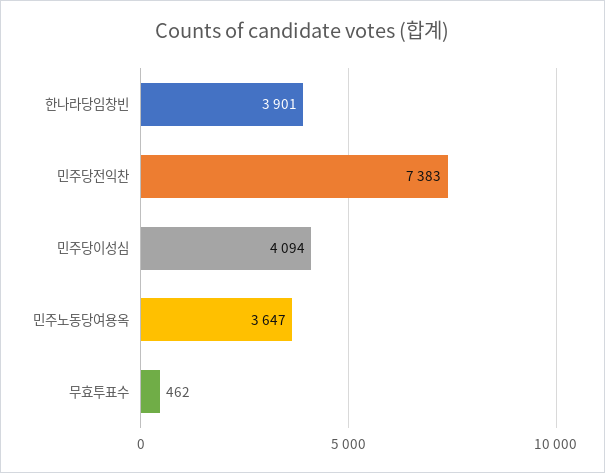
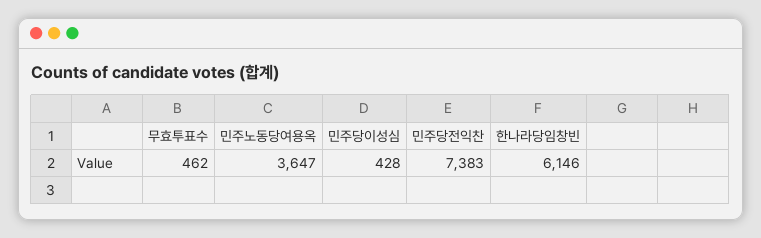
한나라당임창빈: 3901 -> 6146
민주당이성심: 4094 -> 428

